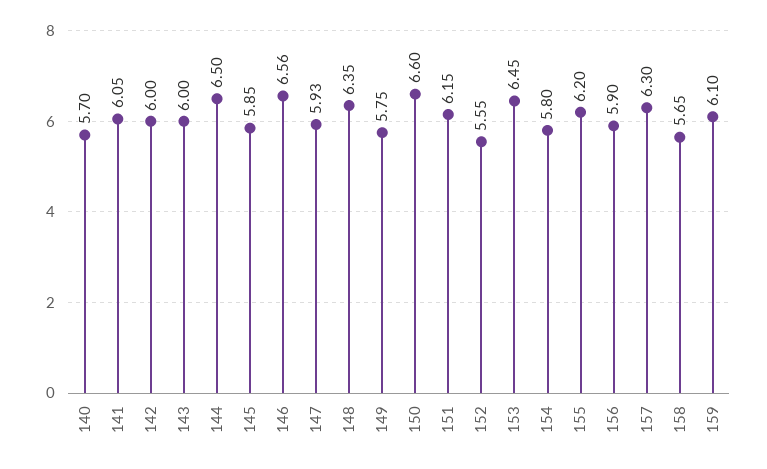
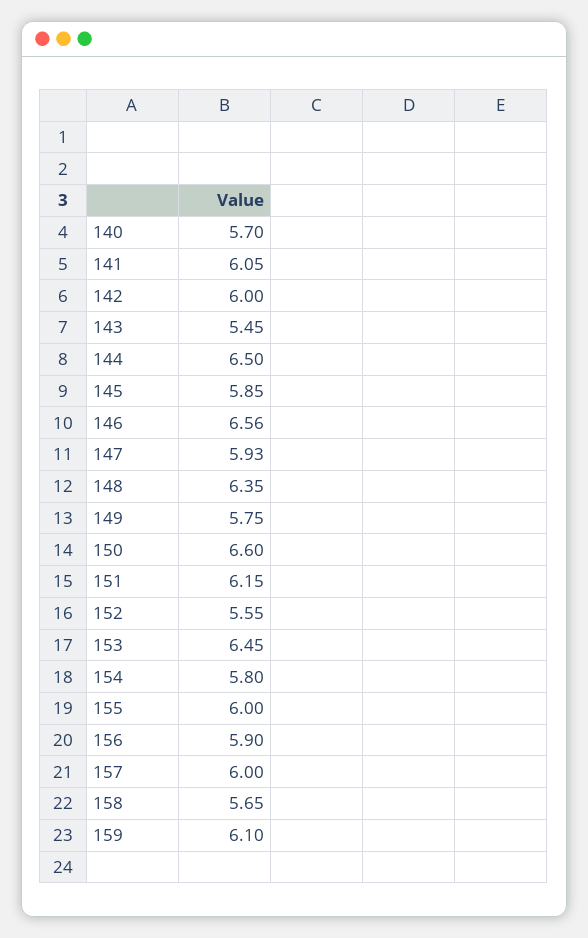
143: 6 -> 5.45
155: 6.2 -> 6
157: 6.3 -> 6

